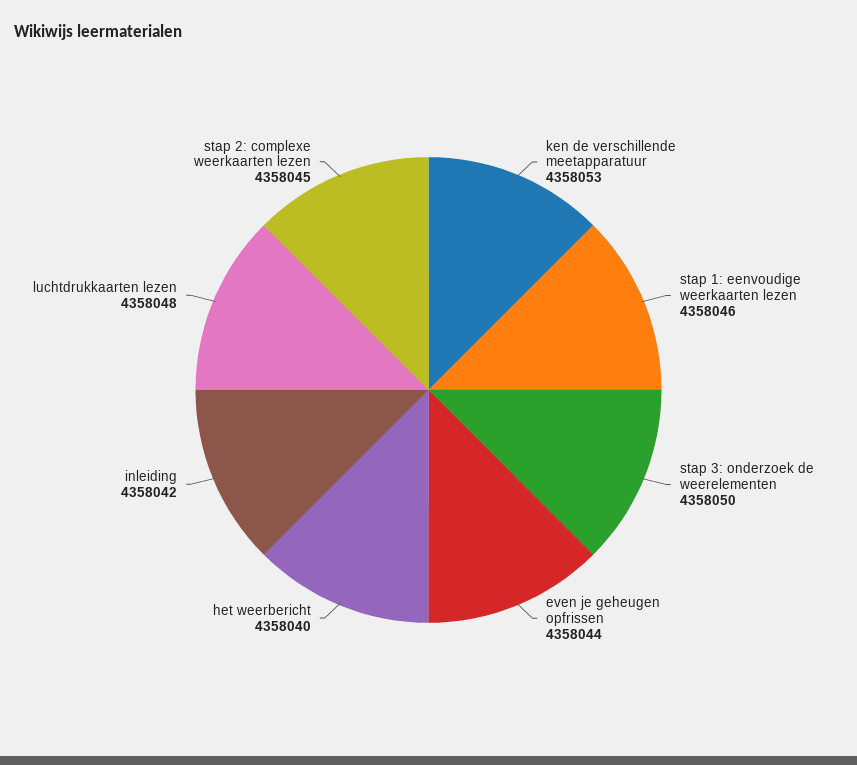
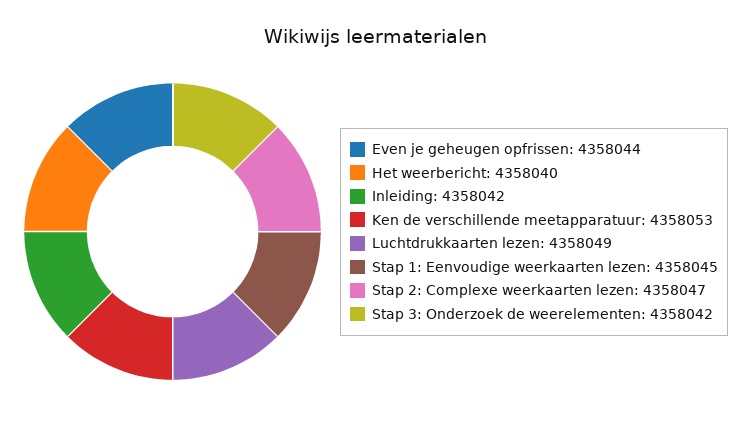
stap 1: eenvoudige weerkaarten lezen: 4358046 -> 4358045
stap 3: onderzoek de weerelementen: 4358050 -> 4358042
luchtdrukkaarten lezen: 4358048 -> 4358049
stap 2: complexe weerkaarten lezen: 4358045 -> 4358047

